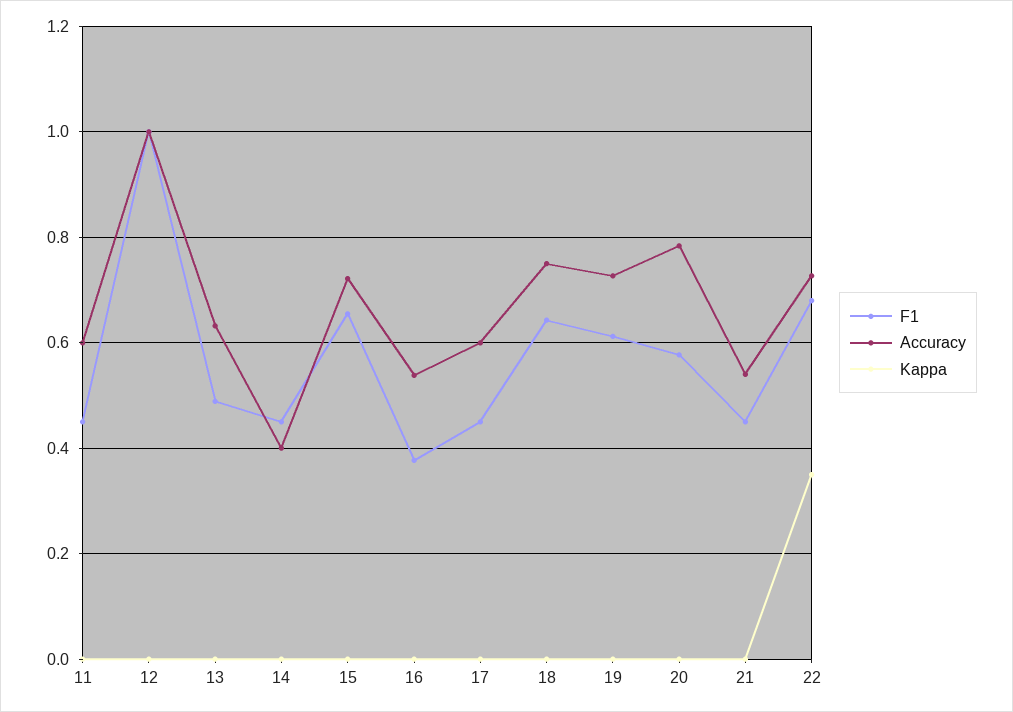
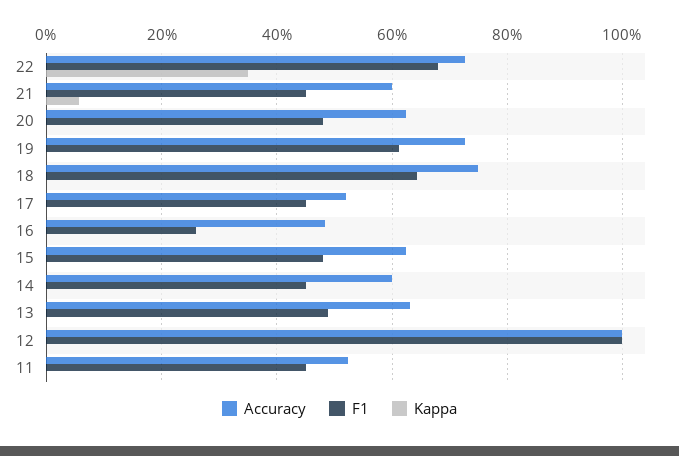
Accuracy, 11: 0.6 -> 0.52
Accuracy, 14: 0.4 -> 0.6
F1, 15: 0.66 -> 0.48
Accuracy, 15: 0.72 -> 0.62
F1, 16: 0.38 -> 0.26
Accuracy, 16: 0.54 -> 0.48
Accuracy, 17: 0.6 -> 0.52
F1, 20: 0.58 -> 0.48
Accuracy, 20: 0.78 -> 0.62
Accuracy, 21: 0.54 -> 0.6
Kappa, 21: 0 -> 0.06

